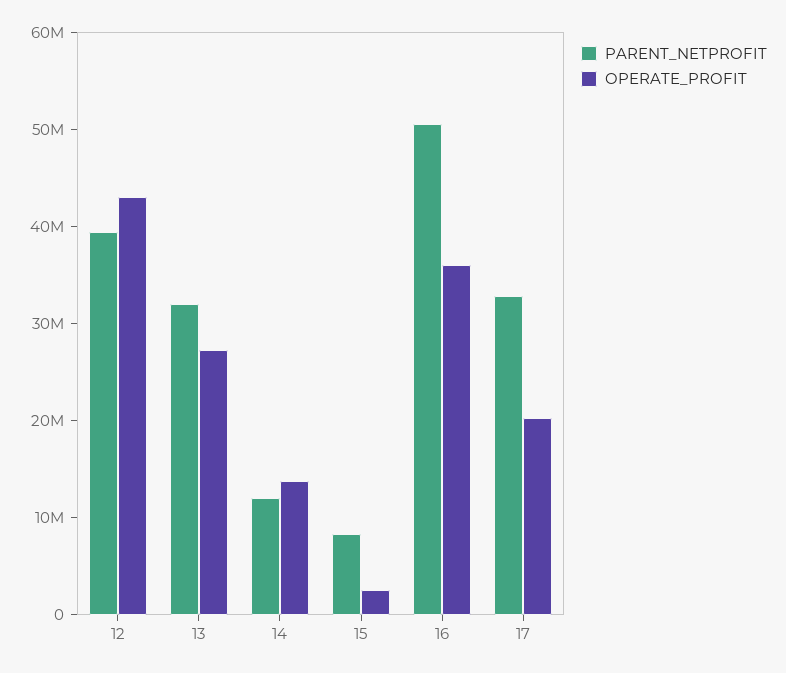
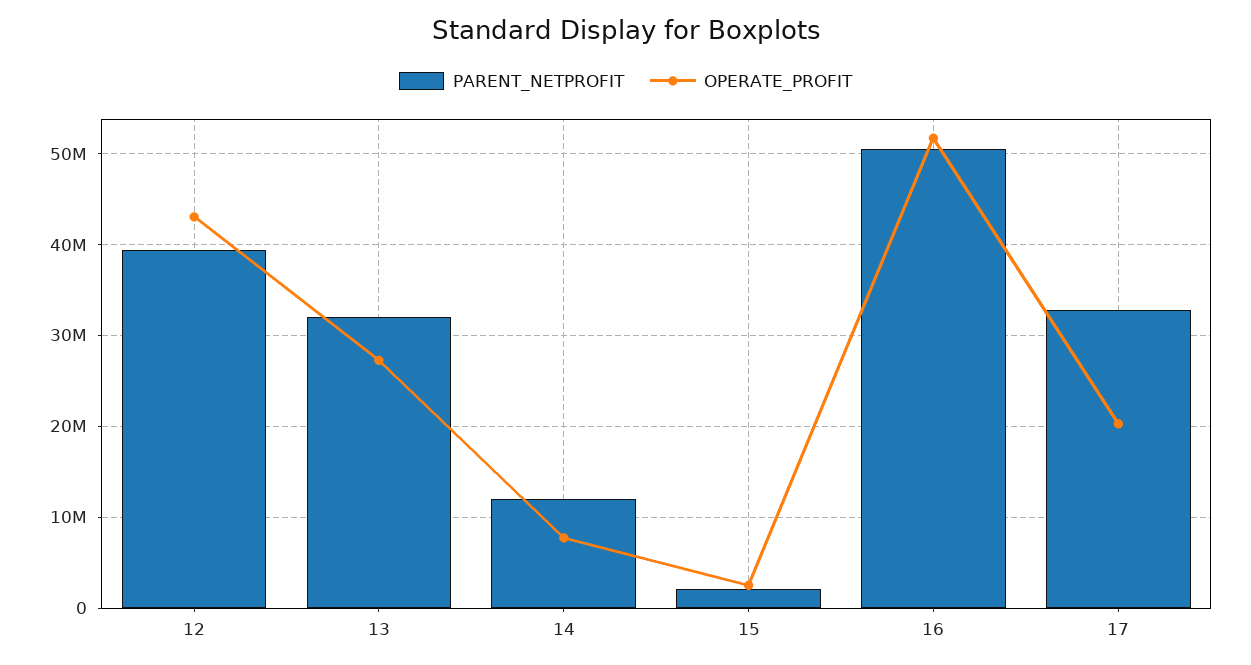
OPERATE_PROFIT, 14: 14000000 -> 8000000
PARENT_NETPROFIT, 15: 8000000 -> 2000000
OPERATE_PROFIT, 16: 36000000 -> 52000000

